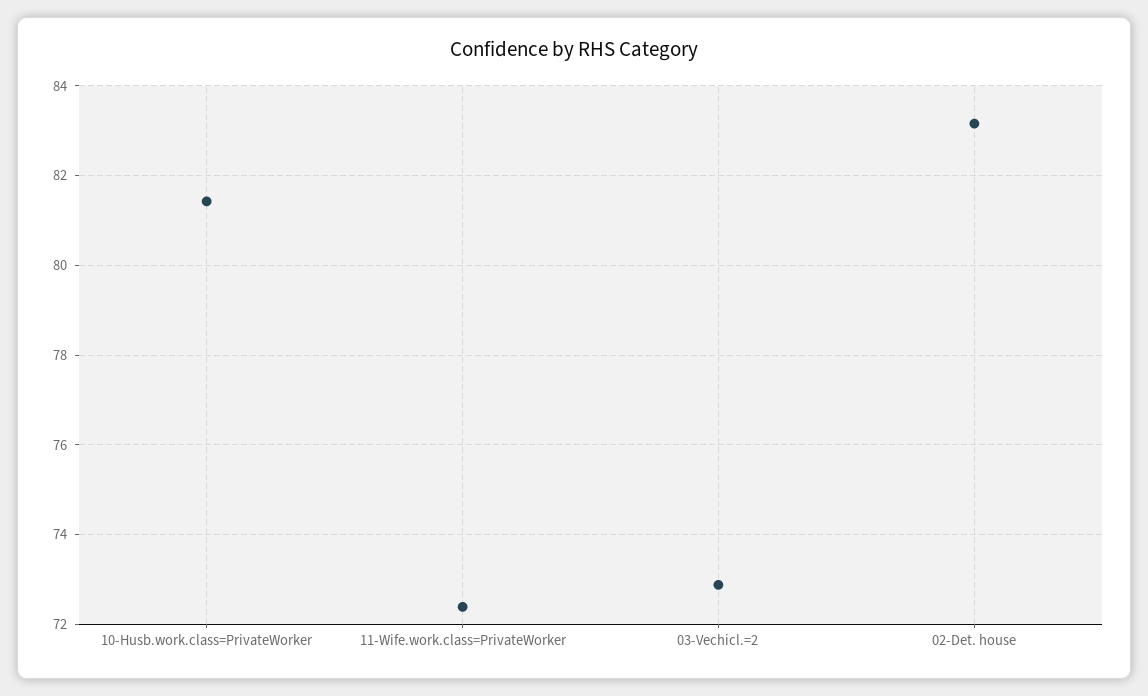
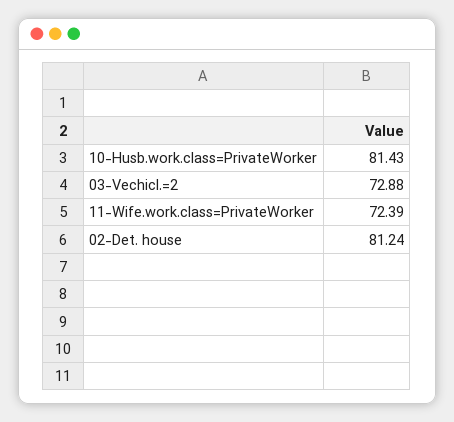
02-Det. house: 83.2 -> 81.24

